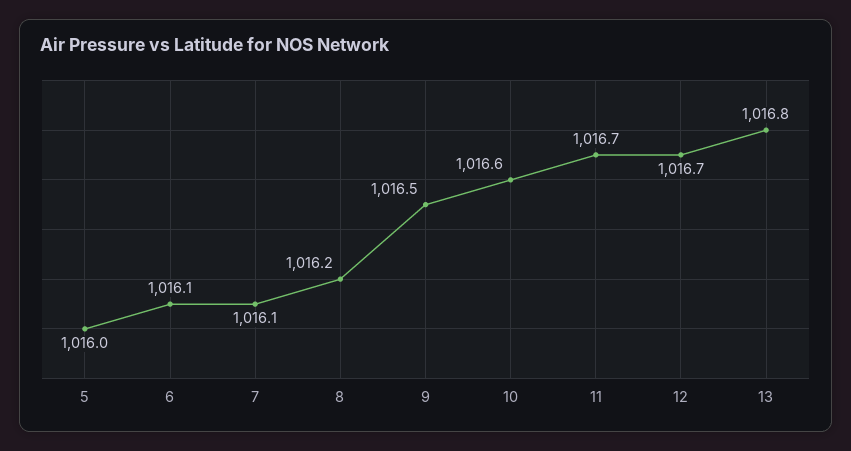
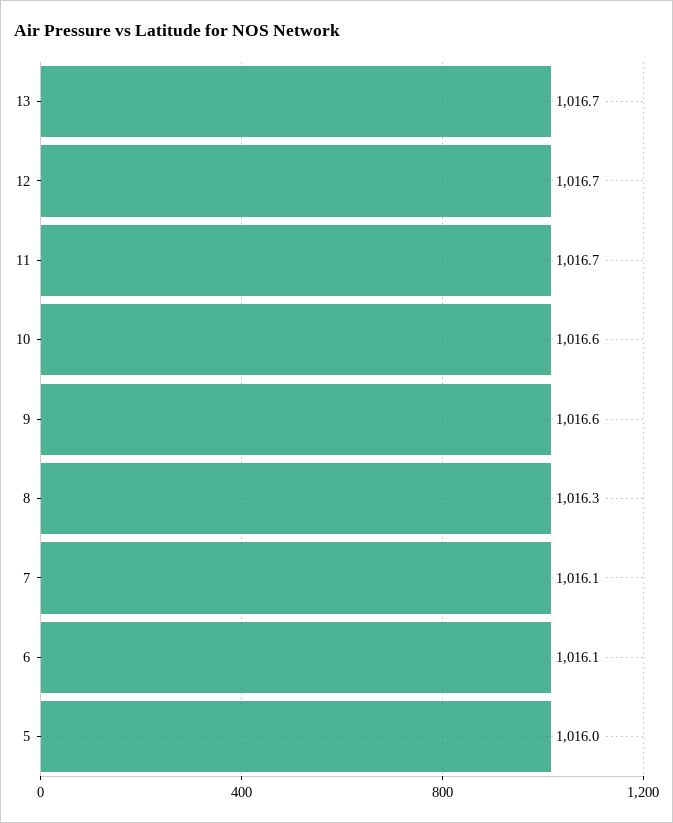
8: 1016.2 -> 1016.3
9: 1016.5 -> 1016.6
13: 1016.8 -> 1016.7

